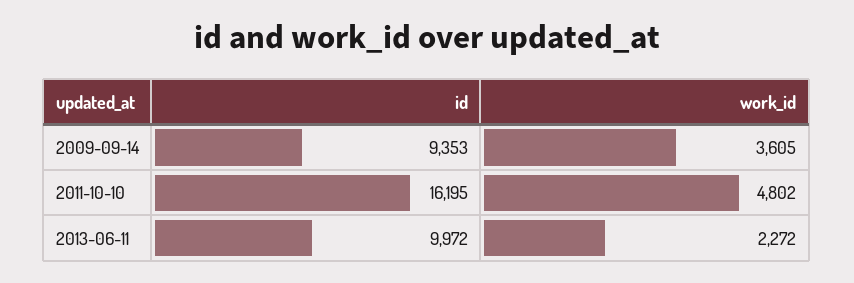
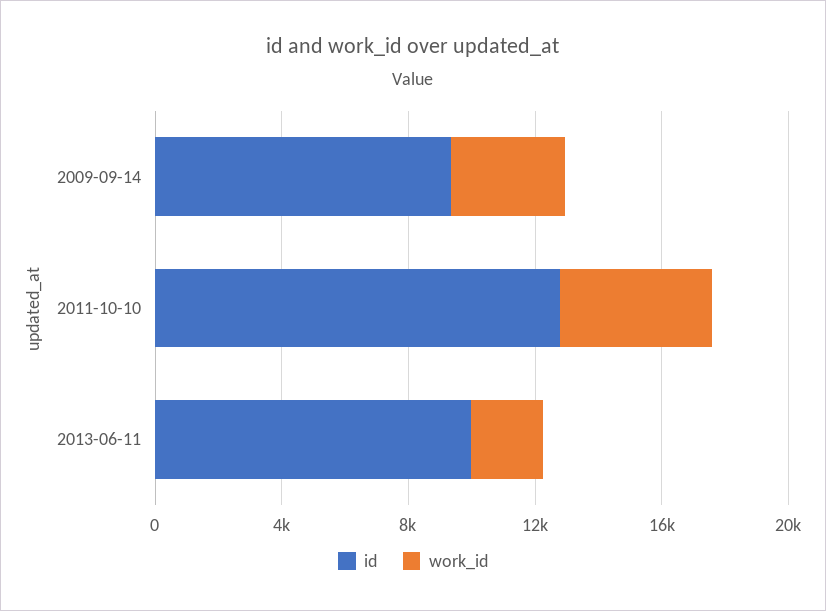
id, 2011-10-10: 16195 -> 13000

